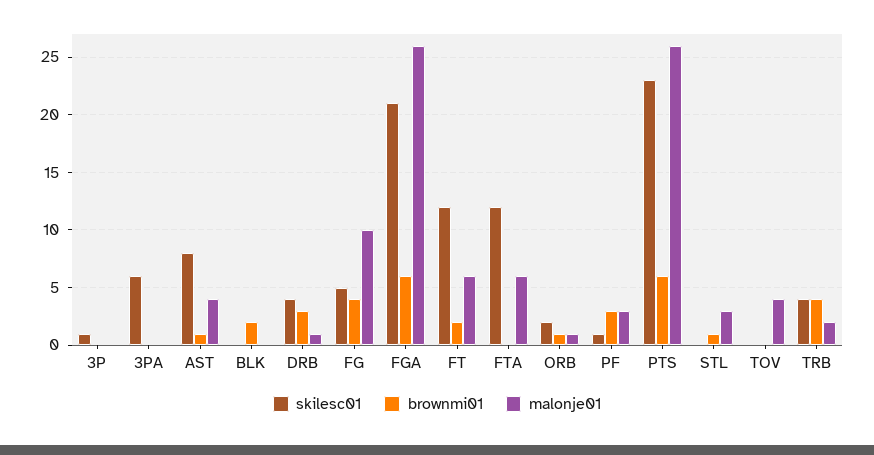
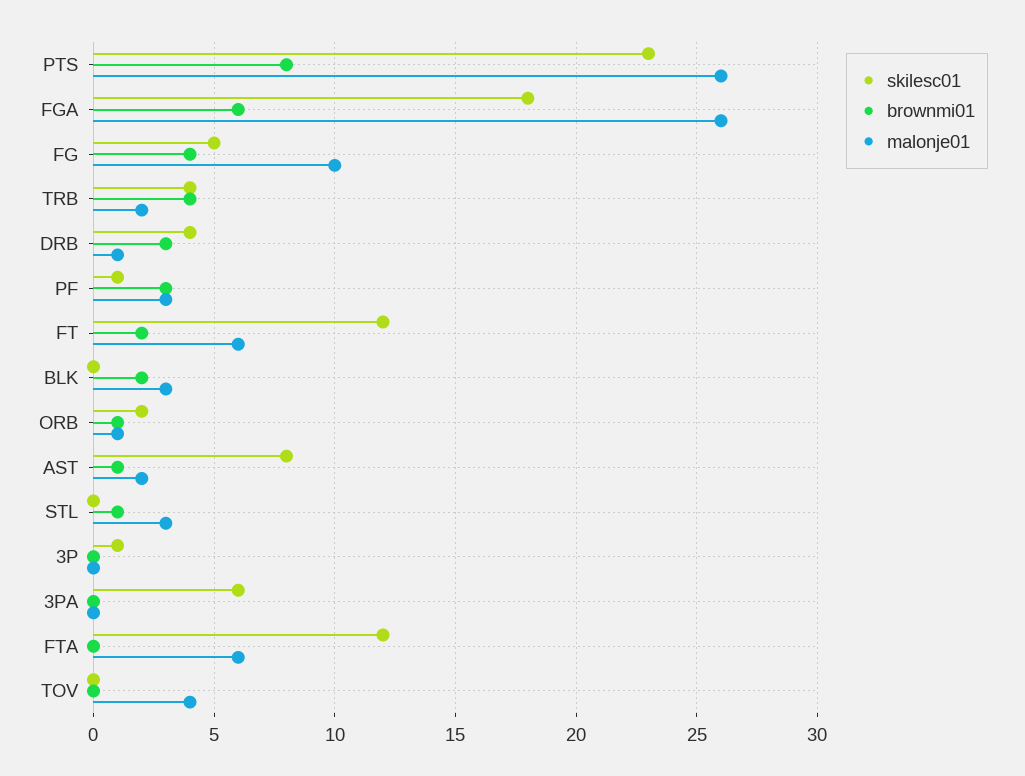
malonje01, AST: 4 -> 2
malonje01, BLK: 0 -> 3
skilesc01, FGA: 21 -> 18
brownmi01, PTS: 6 -> 8

